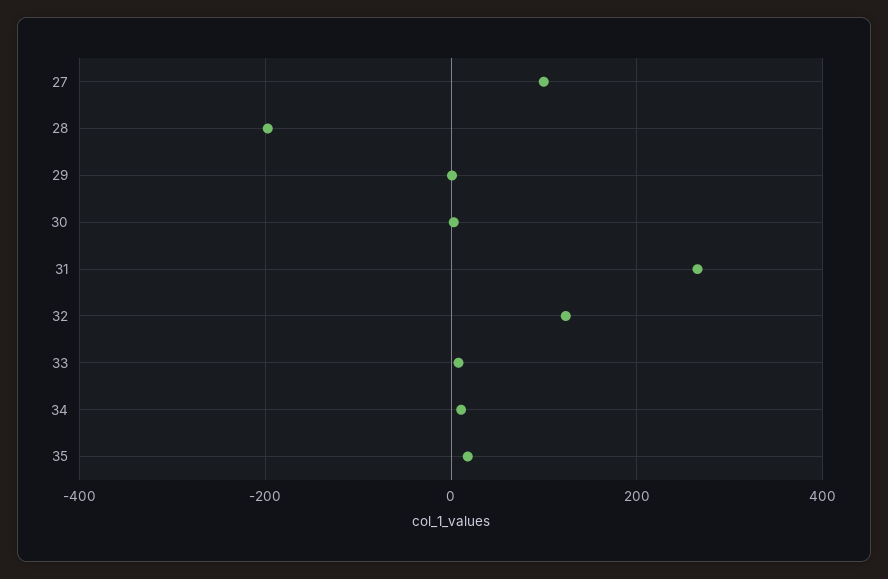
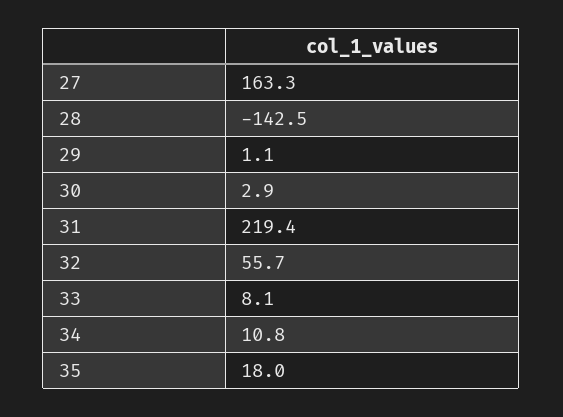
27: 100 -> 163.3
28: -200 -> -142.5
31: 260 -> 219.4
32: 120 -> 55.7

